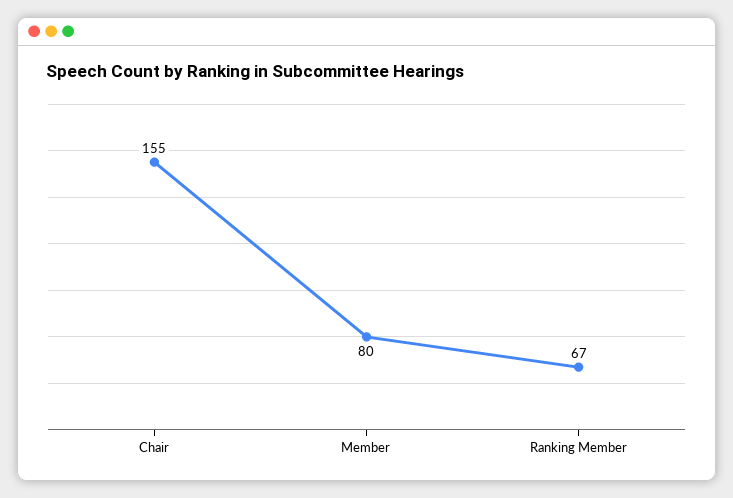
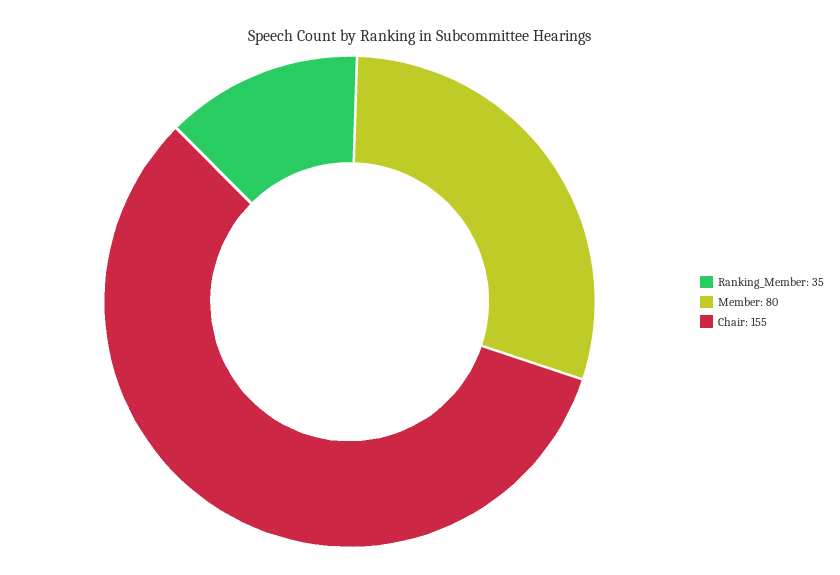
Ranking Member: 67 -> 35

